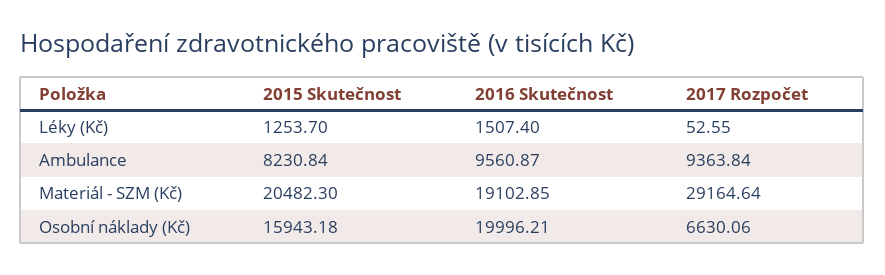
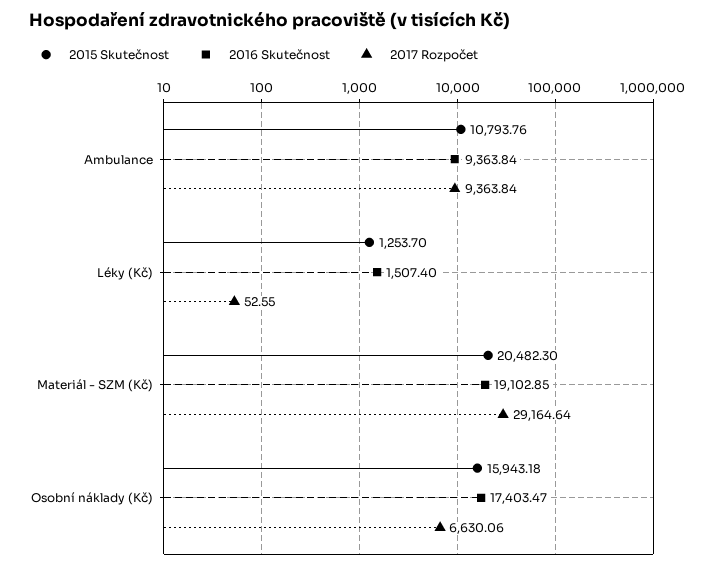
2015 Skutečnost, Ambulance: 8230.84 -> 10793.76
2016 Skutečnost, Ambulance: 9560.87 -> 9363.84
2016 Skutečnost, Osobní náklady (Kč): 19996.21 -> 17403.47

